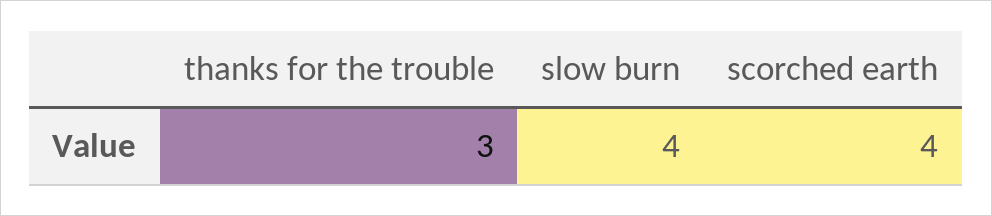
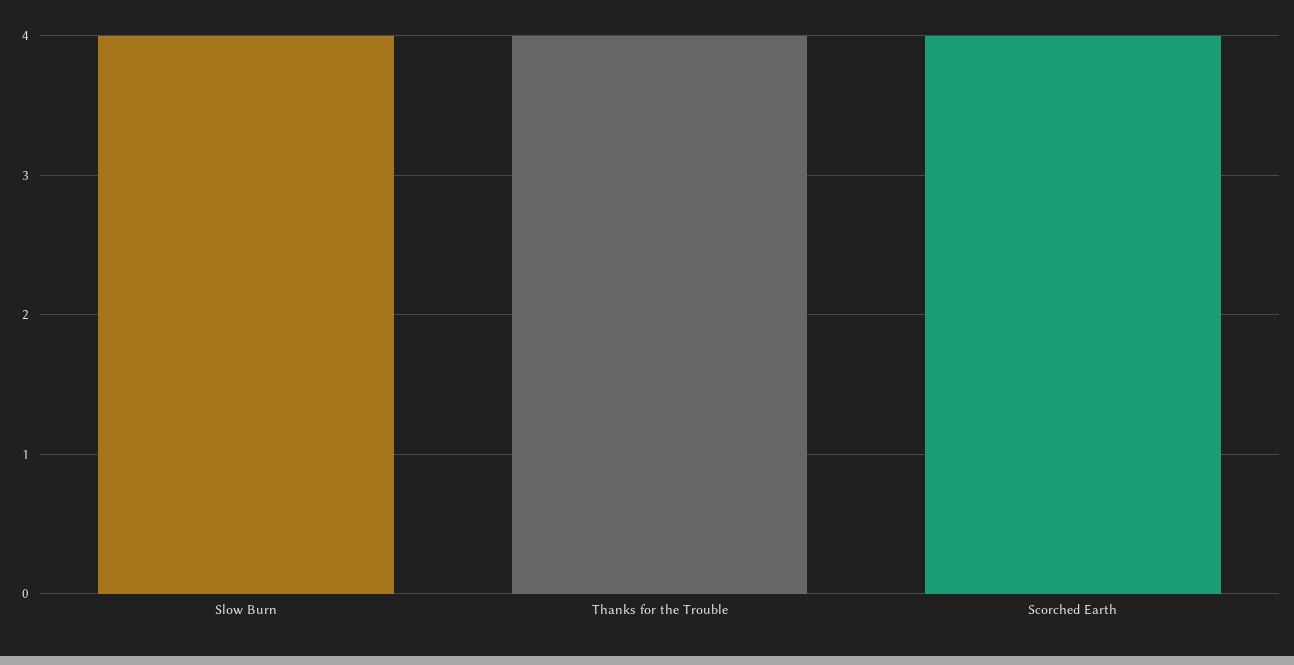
thanks for the trouble: 3 -> 4

